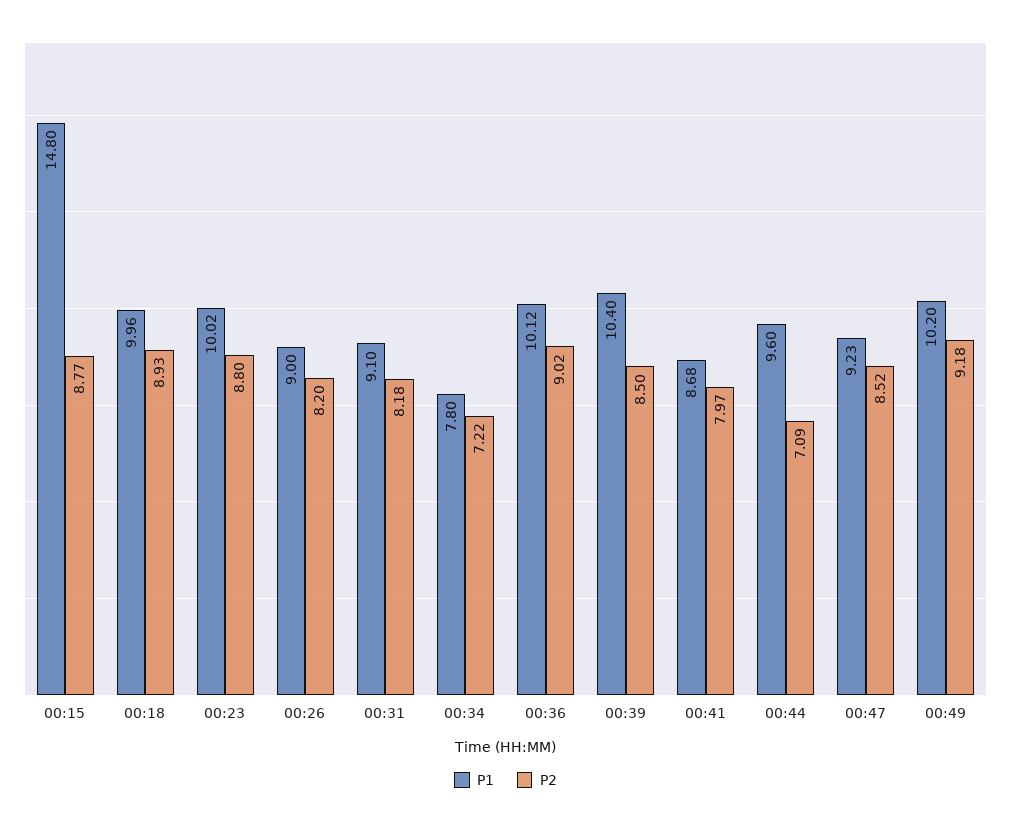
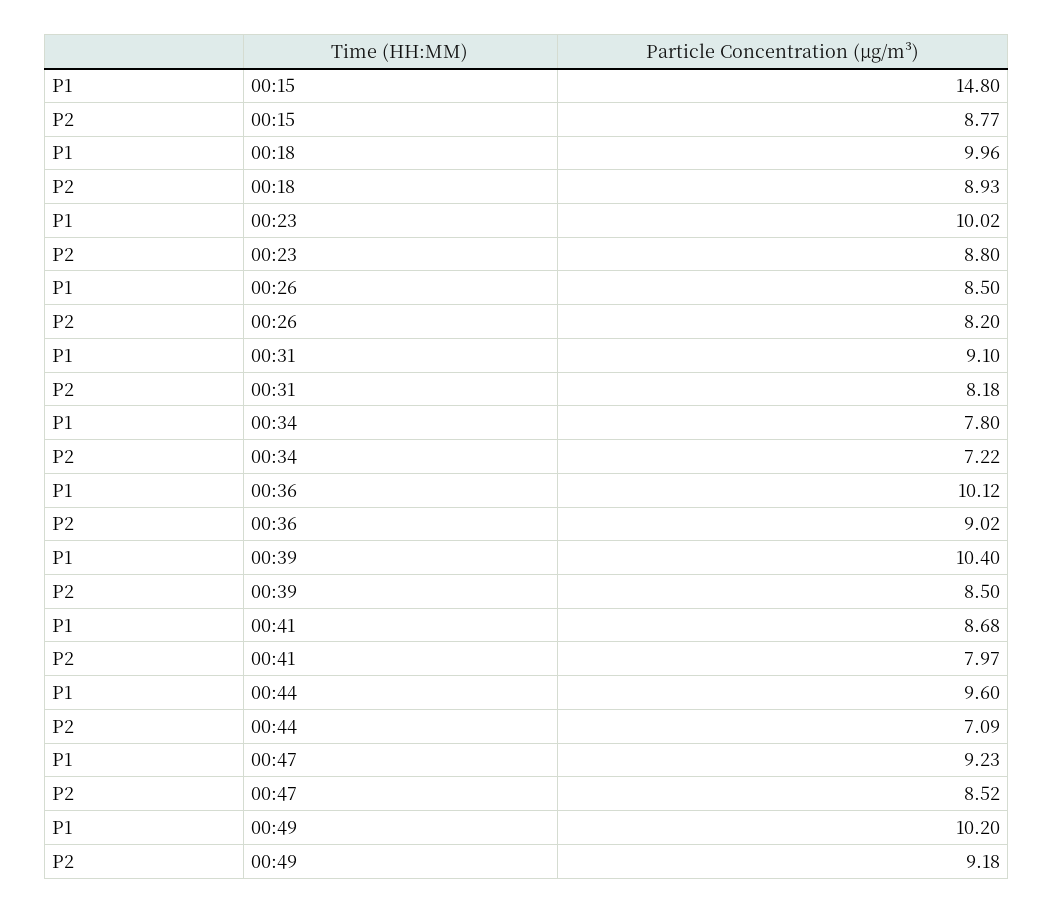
P1, 00:26: 9 -> 8.5

